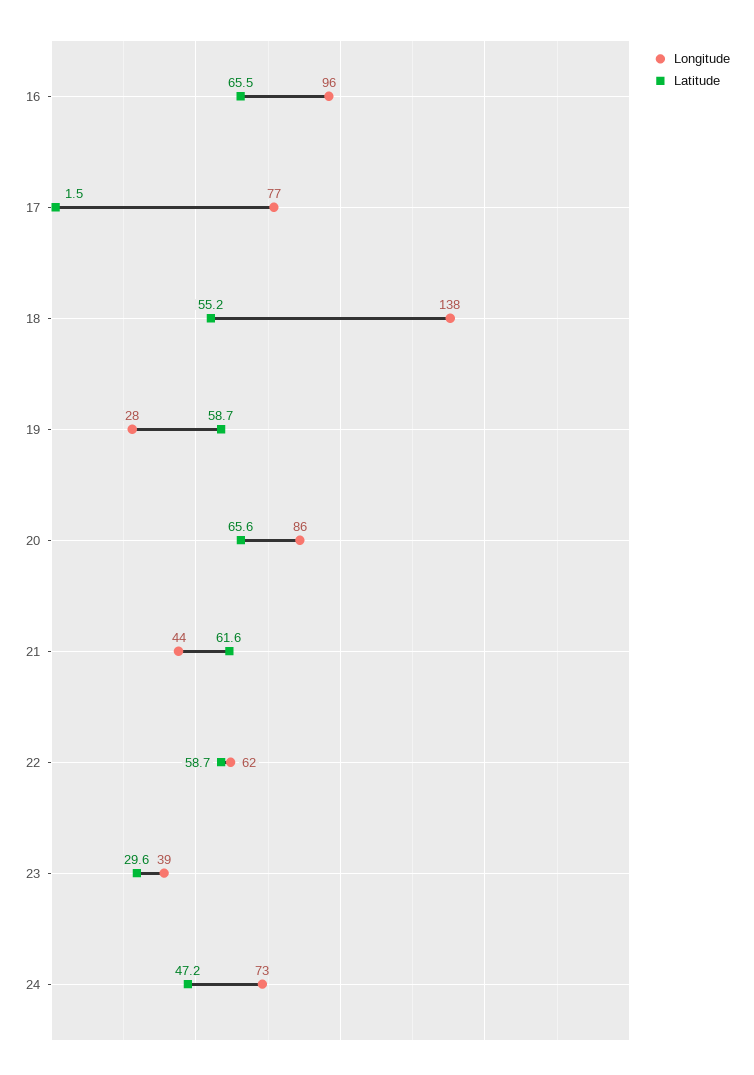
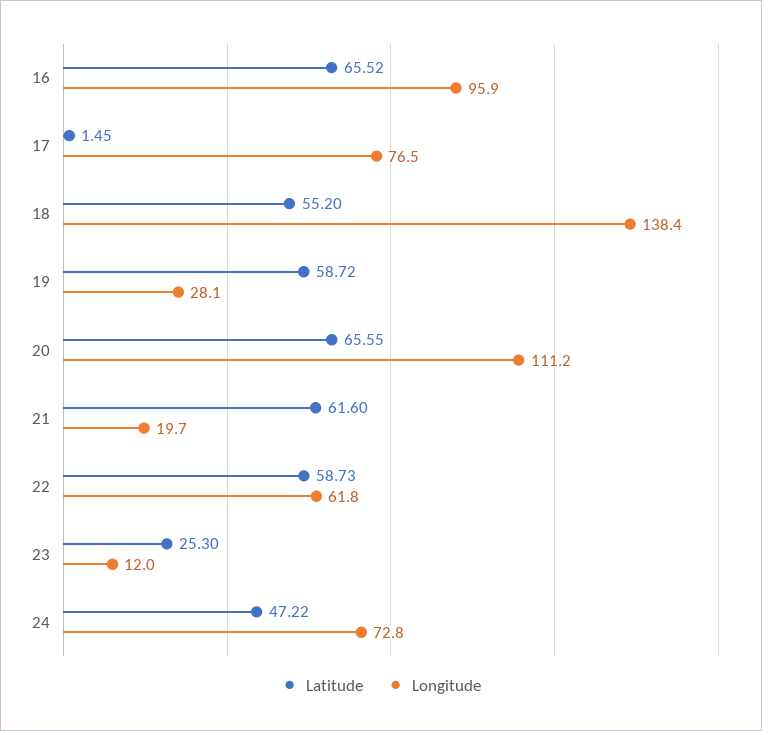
Longitude, 20: 86 -> 111.2
Longitude, 21: 44 -> 19.7
Longitude, 23: 39 -> 12
Latitude, 23: 29.6 -> 25.3

